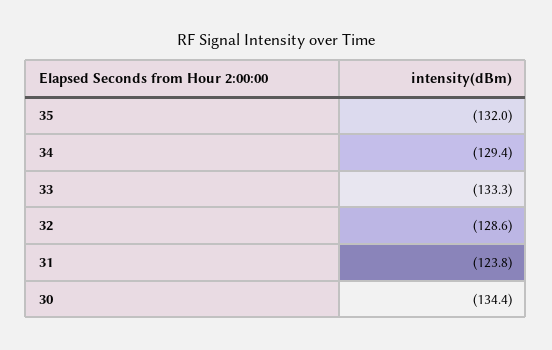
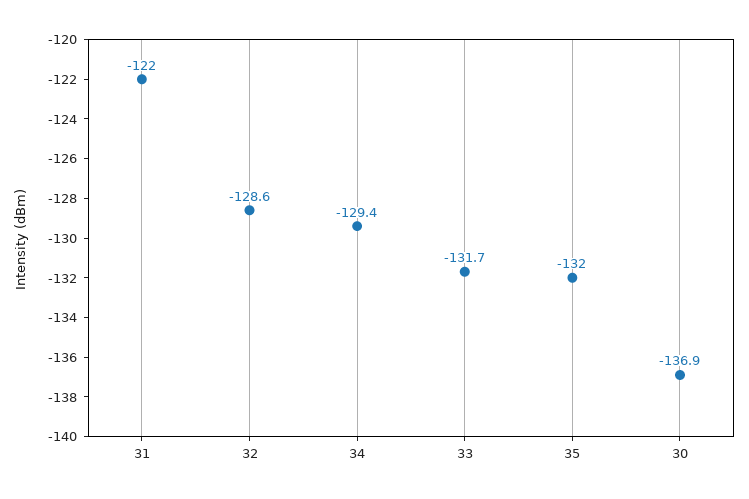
33: -133.3 -> -131.7
31: -123.8 -> -122
30: -134.4 -> -136.9

